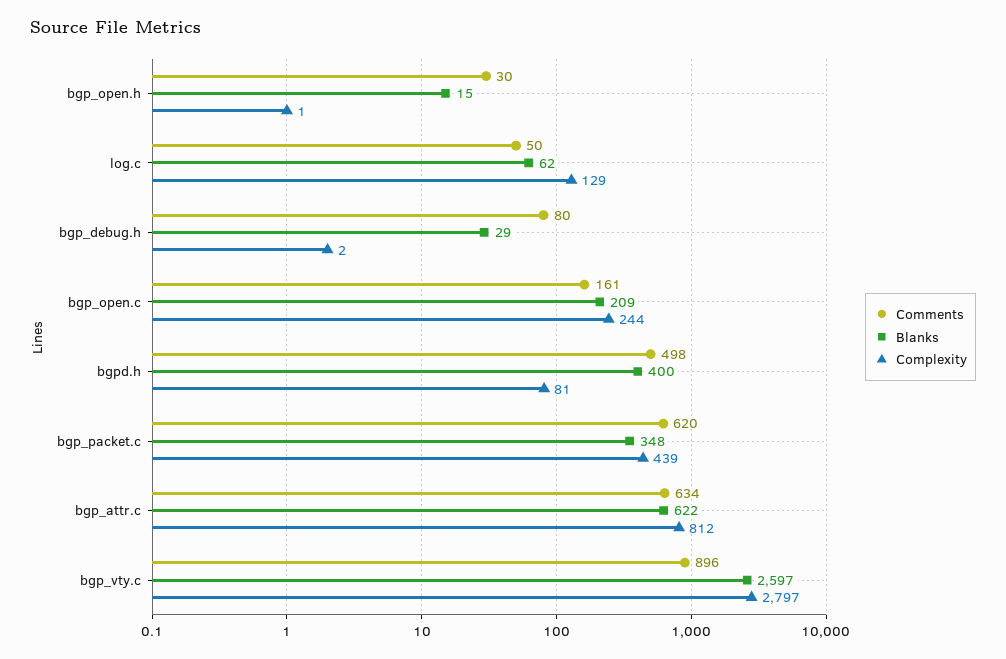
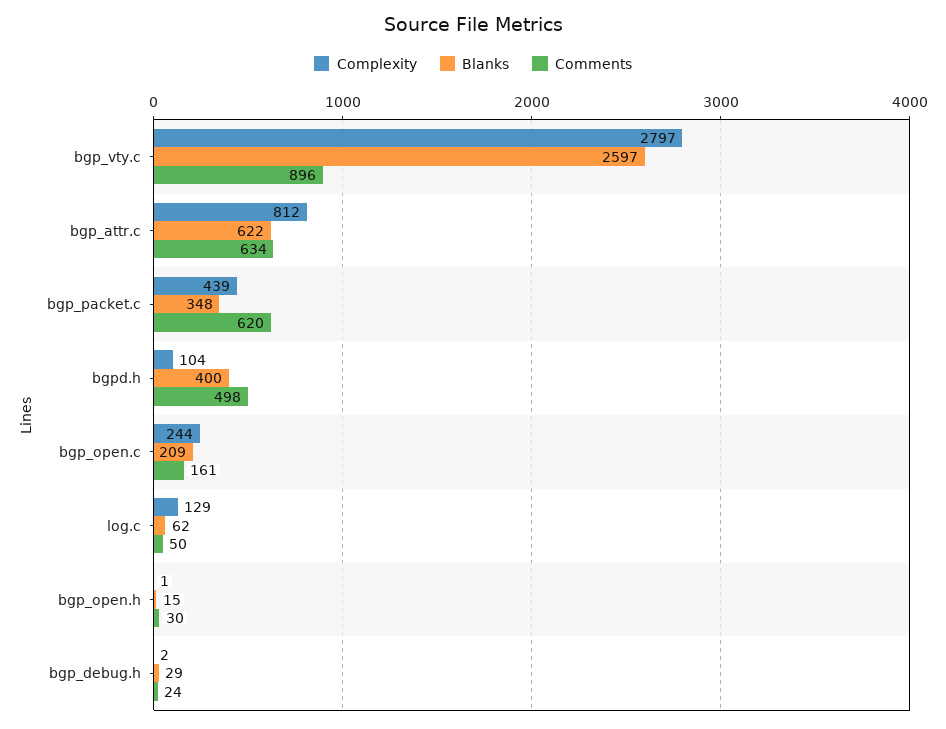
Comments, bgp_debug.h: 80 -> 24
Complexity, bgpd.h: 81 -> 104

